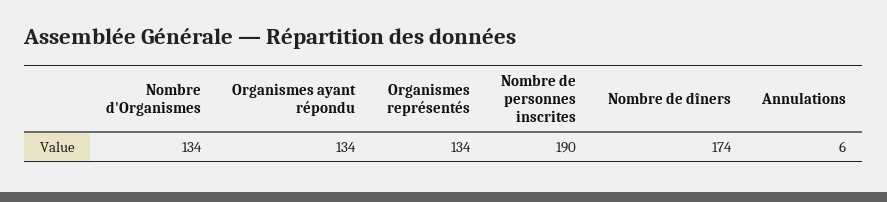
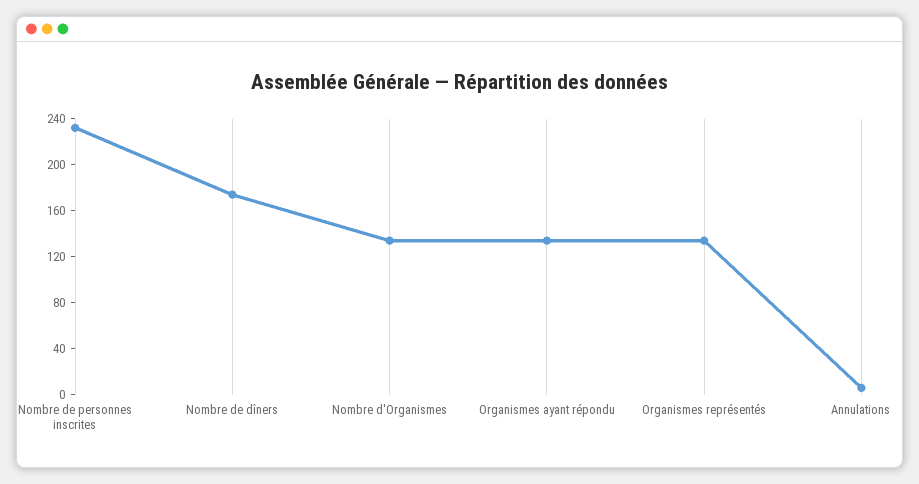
Nombre de personnes inscrites: 190 -> 230

